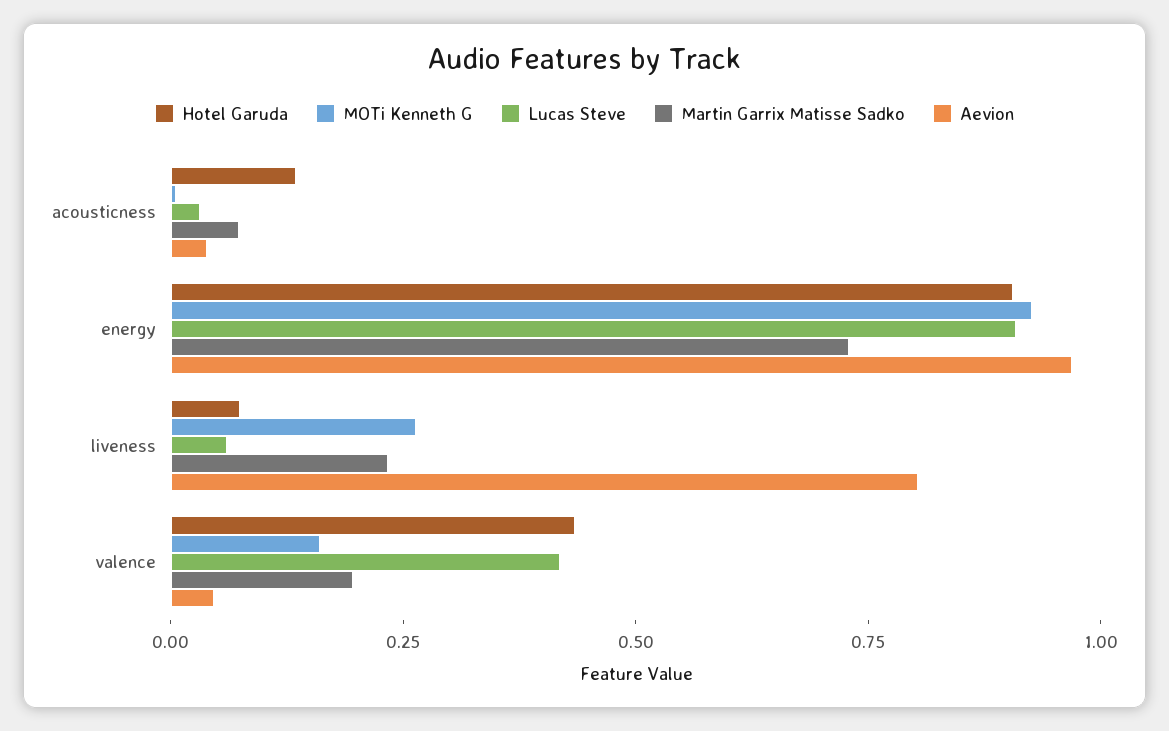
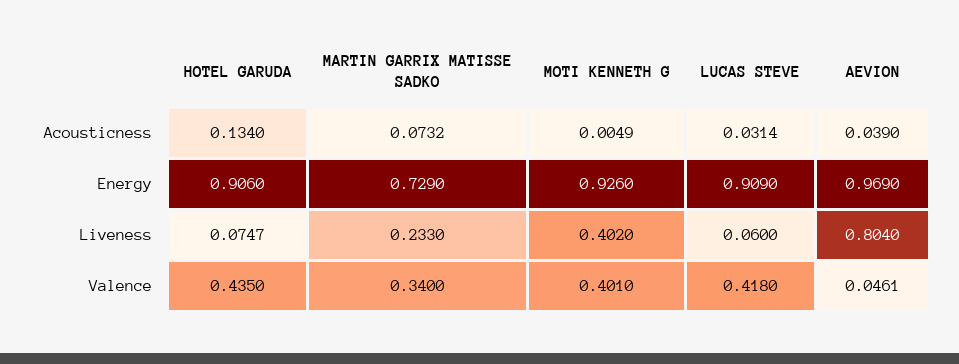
MOTi Kenneth G, liveness: 0.25 -> 0.402
MOTi Kenneth G, valence: 0.15 -> 0.401
Martin Garrix Matisse Sadko, valence: 0.2 -> 0.34

